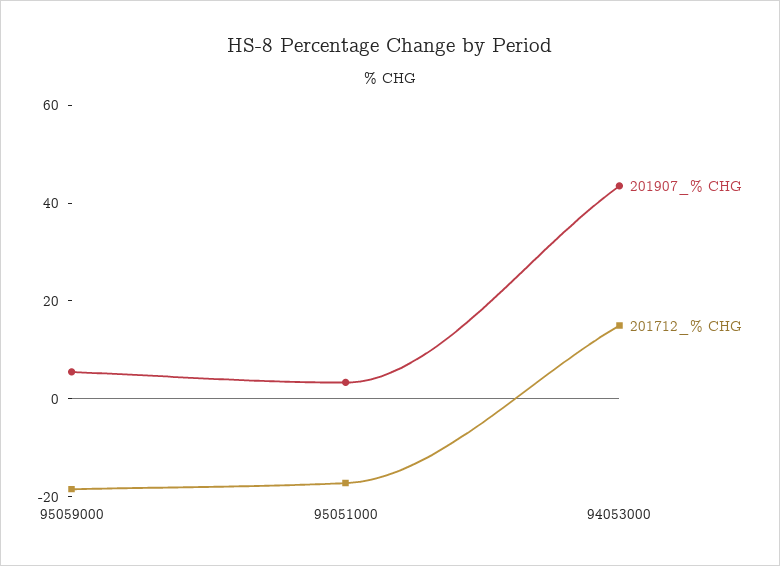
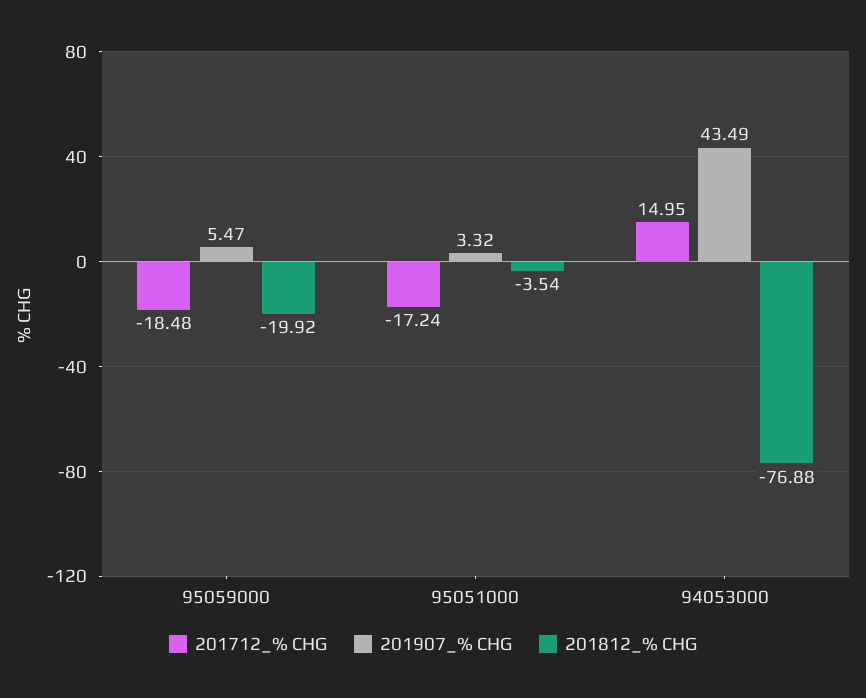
201812_% CHG, 95059000: none -> -19.92
201812_% CHG, 95051000: none -> -3.54
201812_% CHG, 94053000: none -> -76.88

